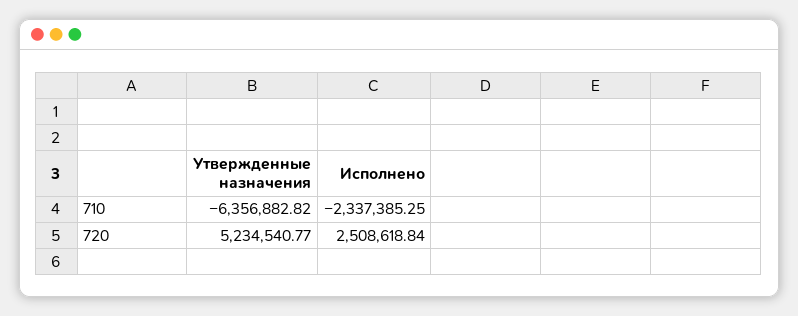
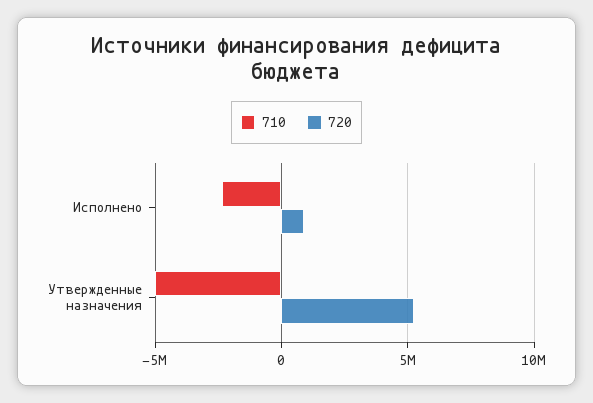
710, Утвержденные назначения: -6356882.82 -> -5000000
720, Исполнено: 2508618.84 -> 1000000

